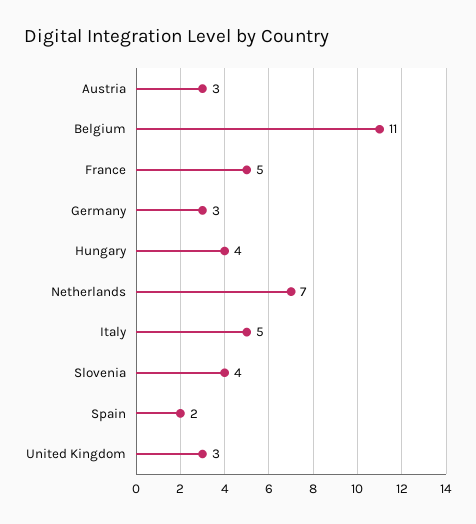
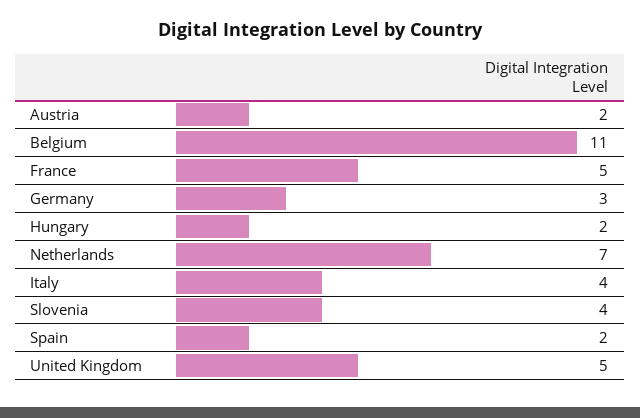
Austria: 3 -> 2
Hungary: 4 -> 2
Italy: 5 -> 4
United Kingdom: 3 -> 5

